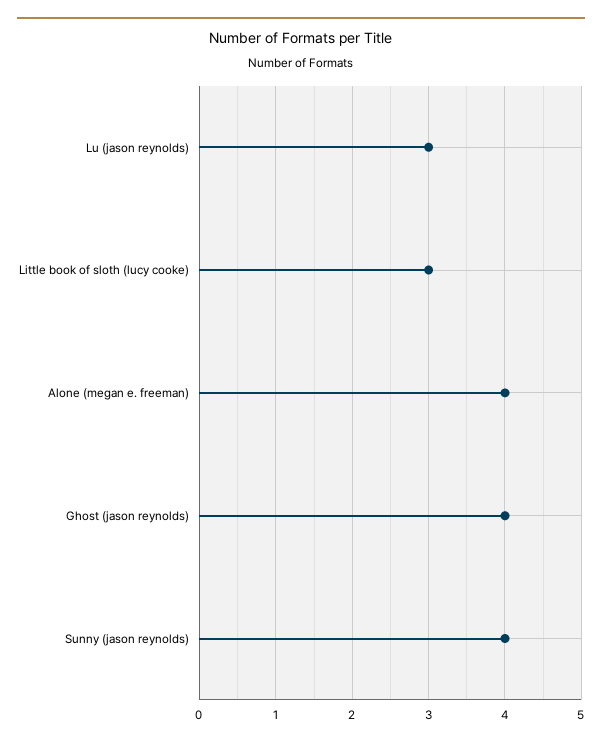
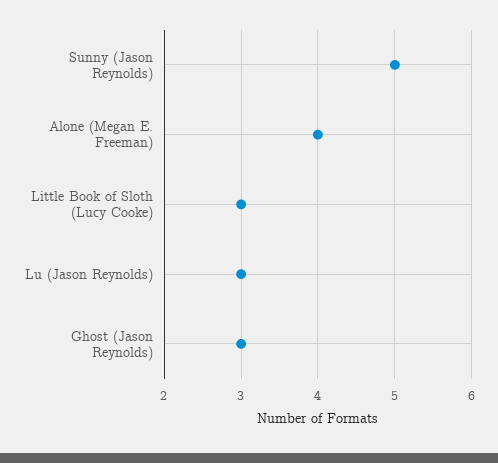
Ghost (jason reynolds): 4 -> 3
Sunny (jason reynolds): 4 -> 5

